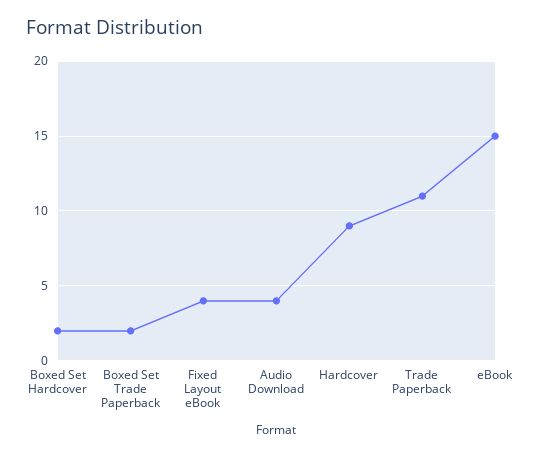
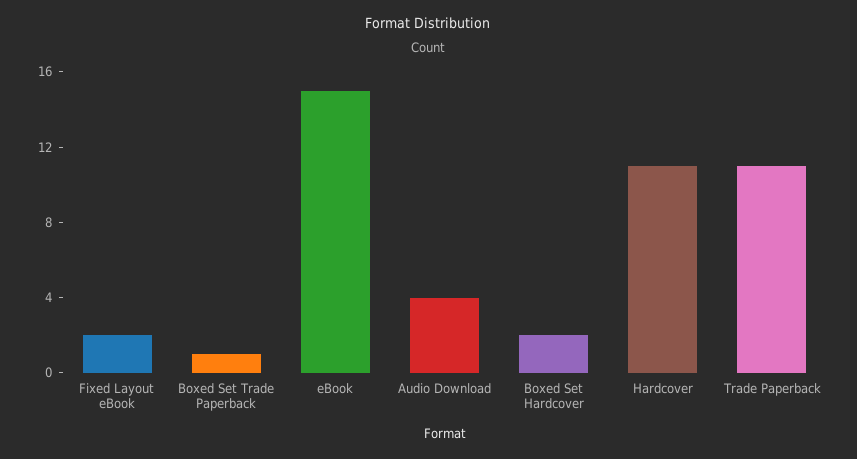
Boxed Set Trade Paperback: 2 -> 1
Fixed Layout eBook: 4 -> 2
Hardcover: 9 -> 11

